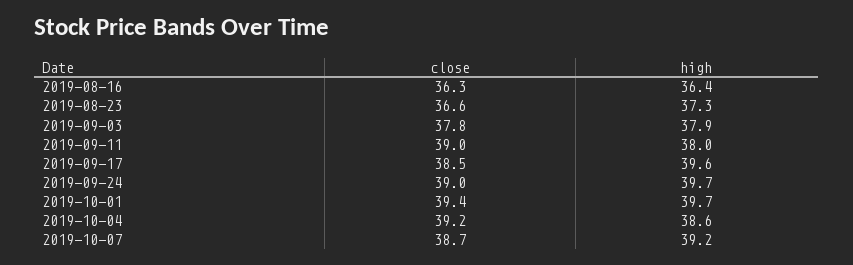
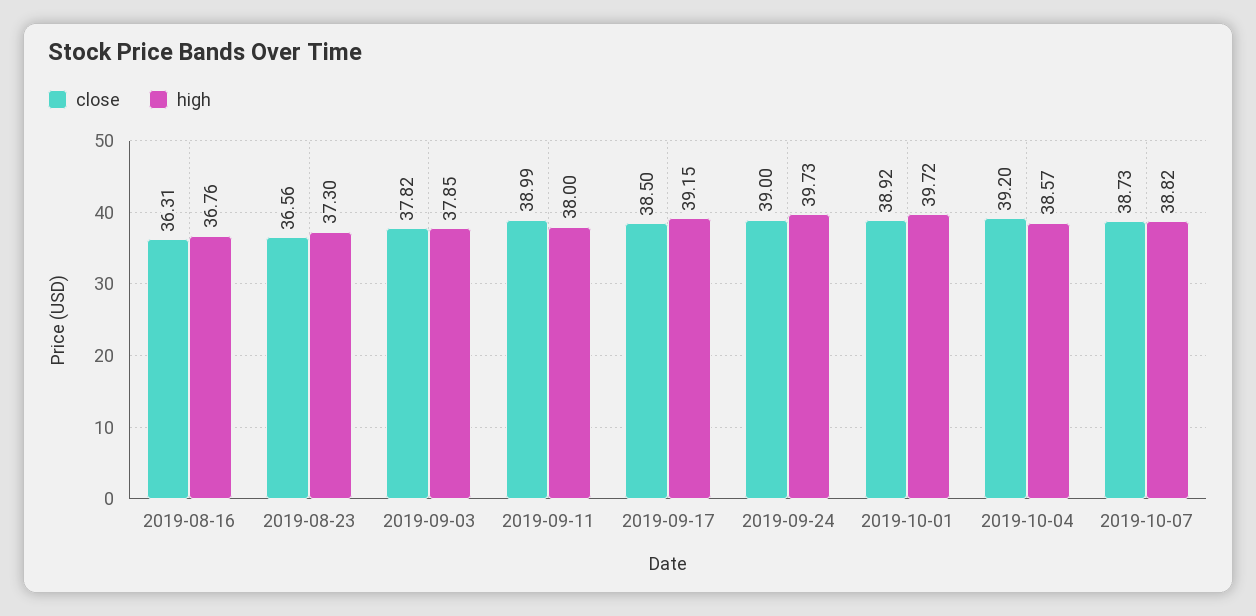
high, 2019-08-16: 36.4 -> 36.76
high, 2019-09-17: 39.6 -> 39.15
close, 2019-10-01: 39.4 -> 38.92
high, 2019-10-07: 39.2 -> 38.82

